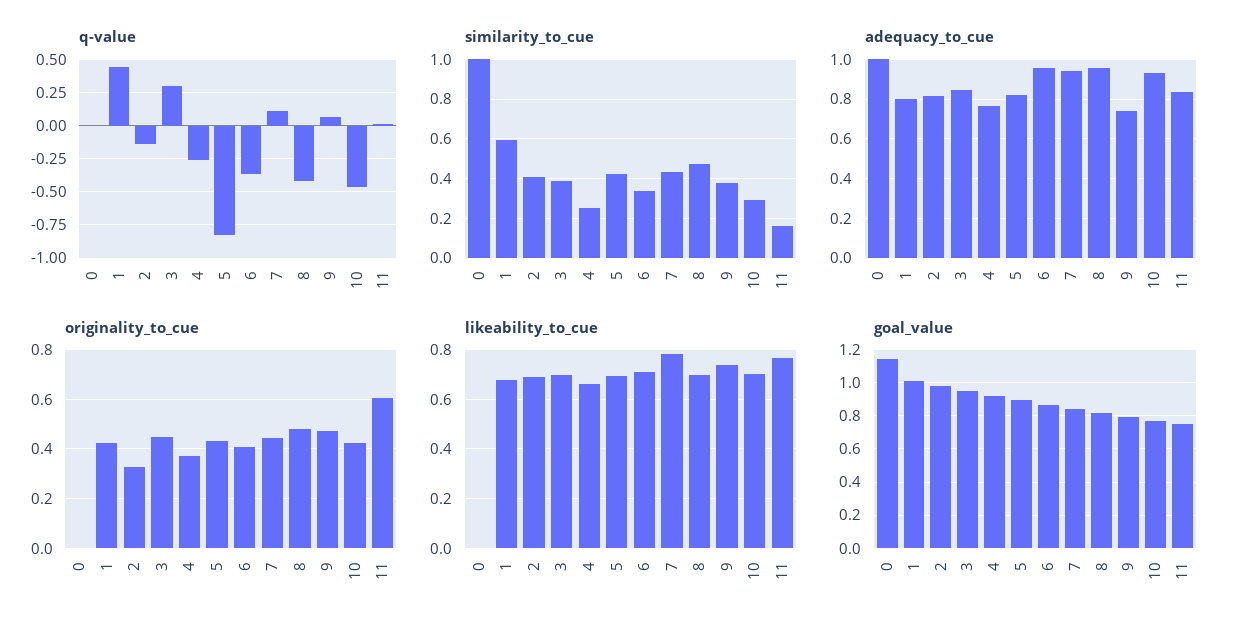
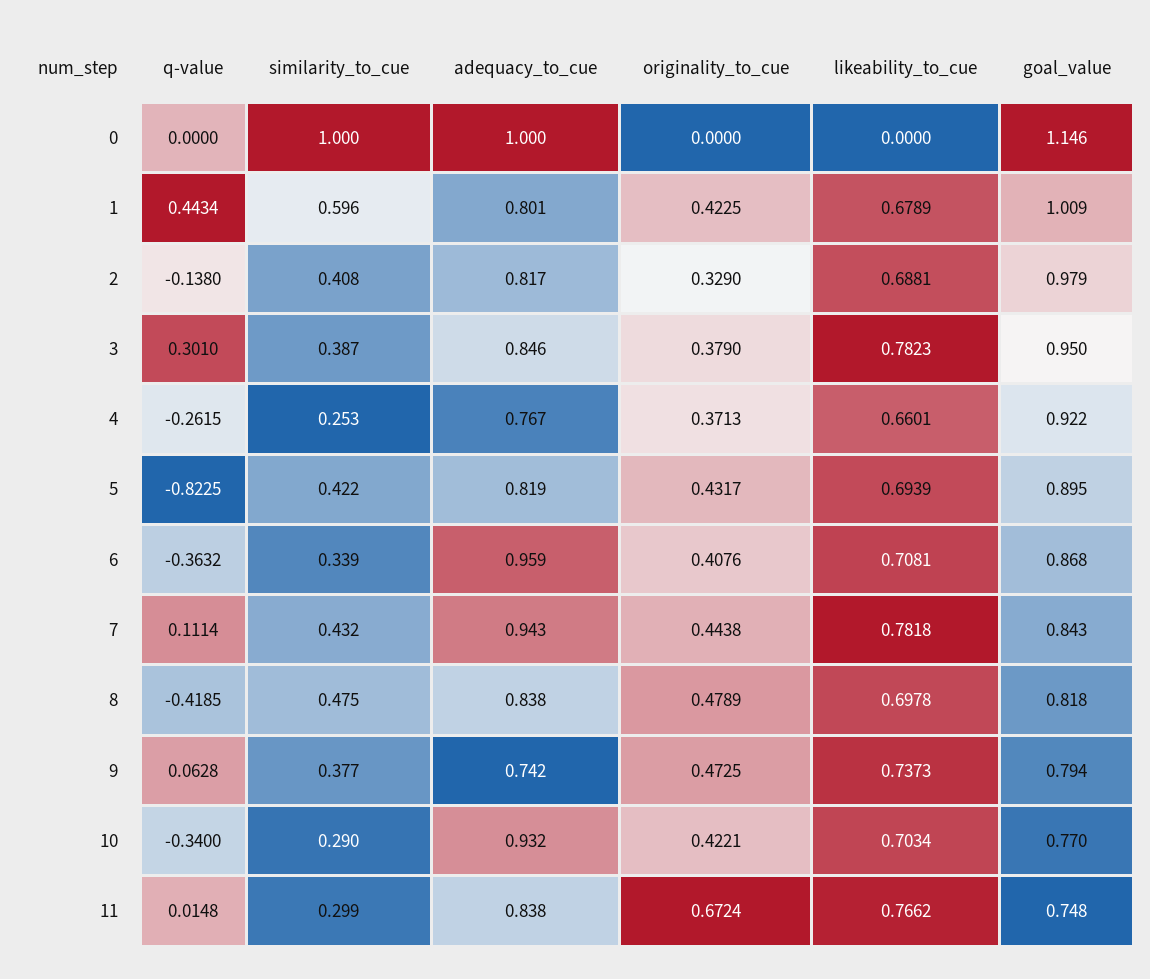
q-value, 10: -0.45 -> -0.34
similarity_to_cue, 11: 0.15 -> 0.299
adequacy_to_cue, 8: 0.95 -> 0.838
originality_to_cue, 3: 0.45 -> 0.379
originality_to_cue, 11: 0.6 -> 0.6724
likeability_to_cue, 3: 0.7 -> 0.7823

